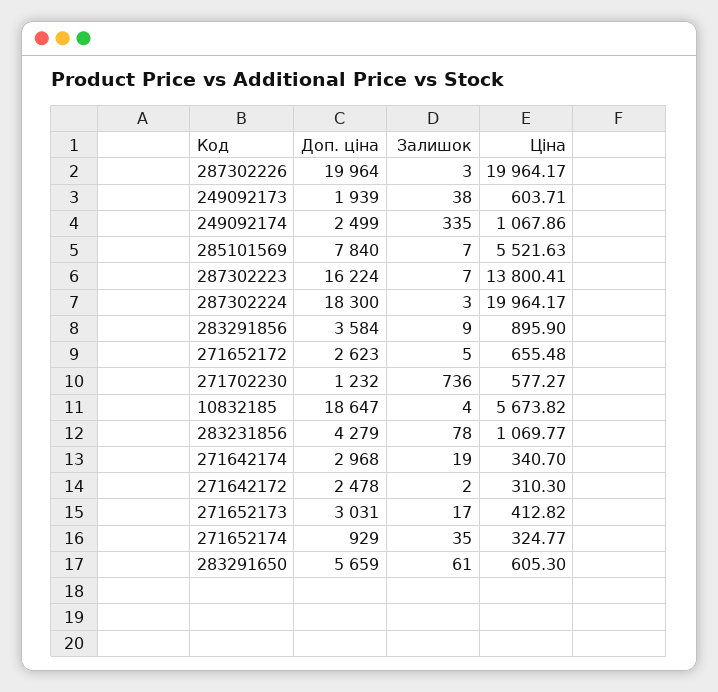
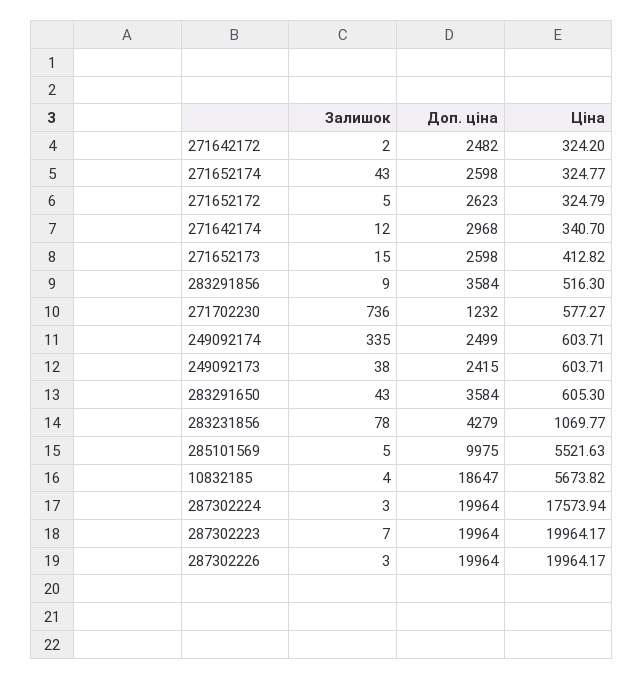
Доп. ціна, 249092173: 1939 -> 2415
Ціна, 249092174: 1067.86 -> 603.71
Доп. ціна, 285101569: 7840 -> 9975
Залишок, 285101569: 7 -> 5
Доп. ціна, 287302223: 16224 -> 19964
Ціна, 287302223: 13800.41 -> 19964.17
Доп. ціна, 287302224: 18300 -> 19964
Ціна, 287302224: 19964.17 -> 17573.94
Ціна, 283291856: 895.9 -> 516.3
Ціна, 271652172: 655.48 -> 324.79
Залишок, 271642174: 19 -> 12
Доп. ціна, 271642172: 2478 -> 2482
Ціна, 271642172: 310.3 -> 324.2
Доп. ціна, 271652173: 3031 -> 2598
Залишок, 271652173: 17 -> 15
Доп. ціна, 271652174: 929 -> 2598
Залишок, 271652174: 35 -> 43
Доп. ціна, 283291650: 5659 -> 3584
Залишок, 283291650: 61 -> 43

